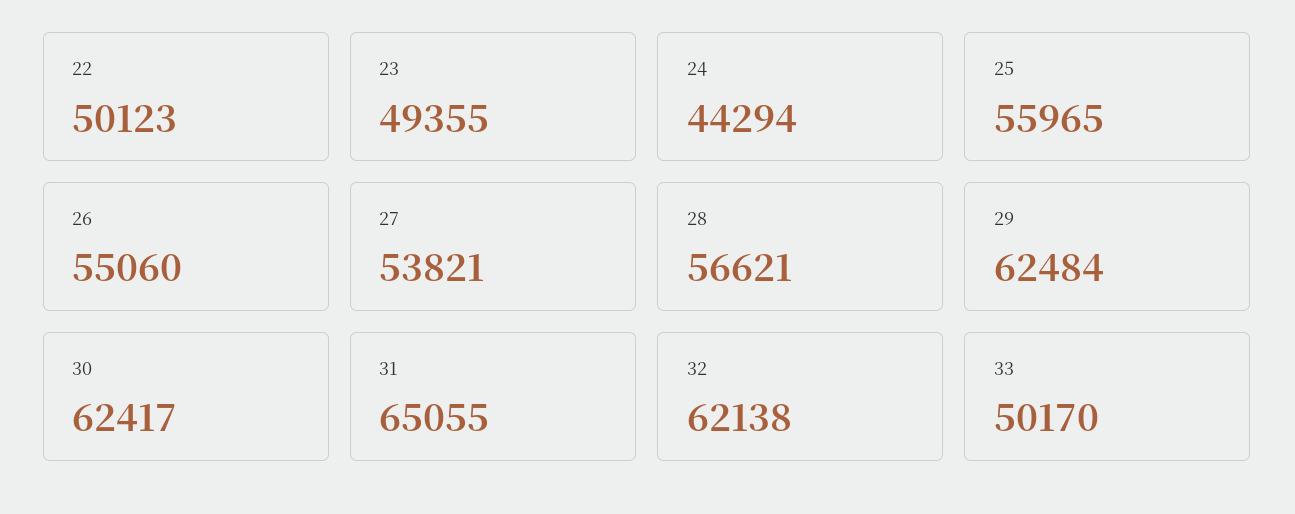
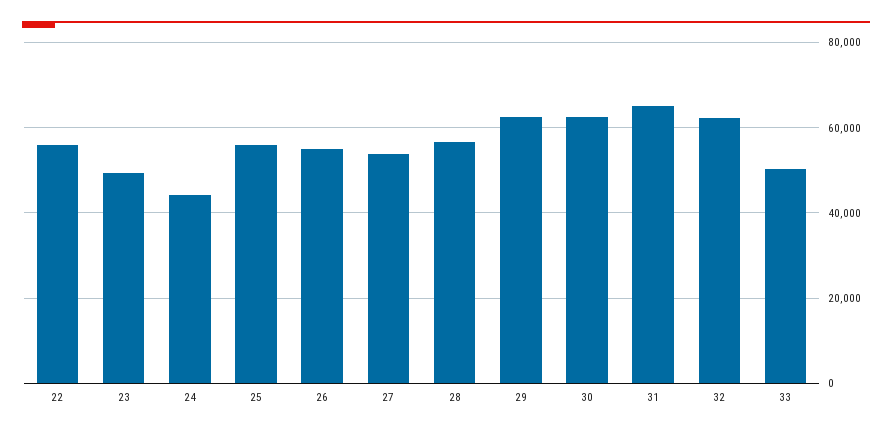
22: 50123 -> 56000

